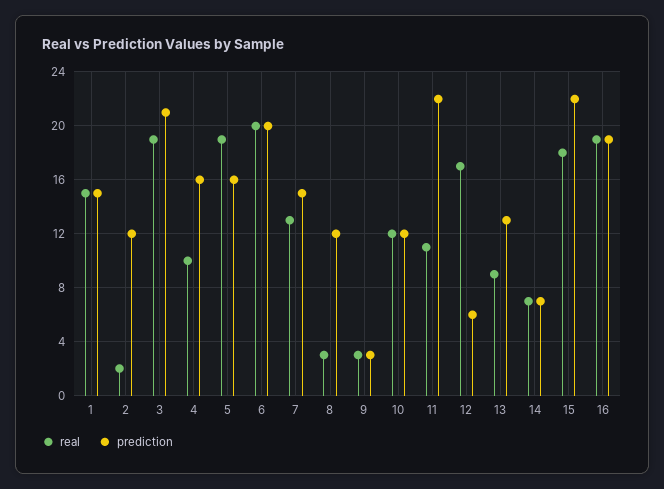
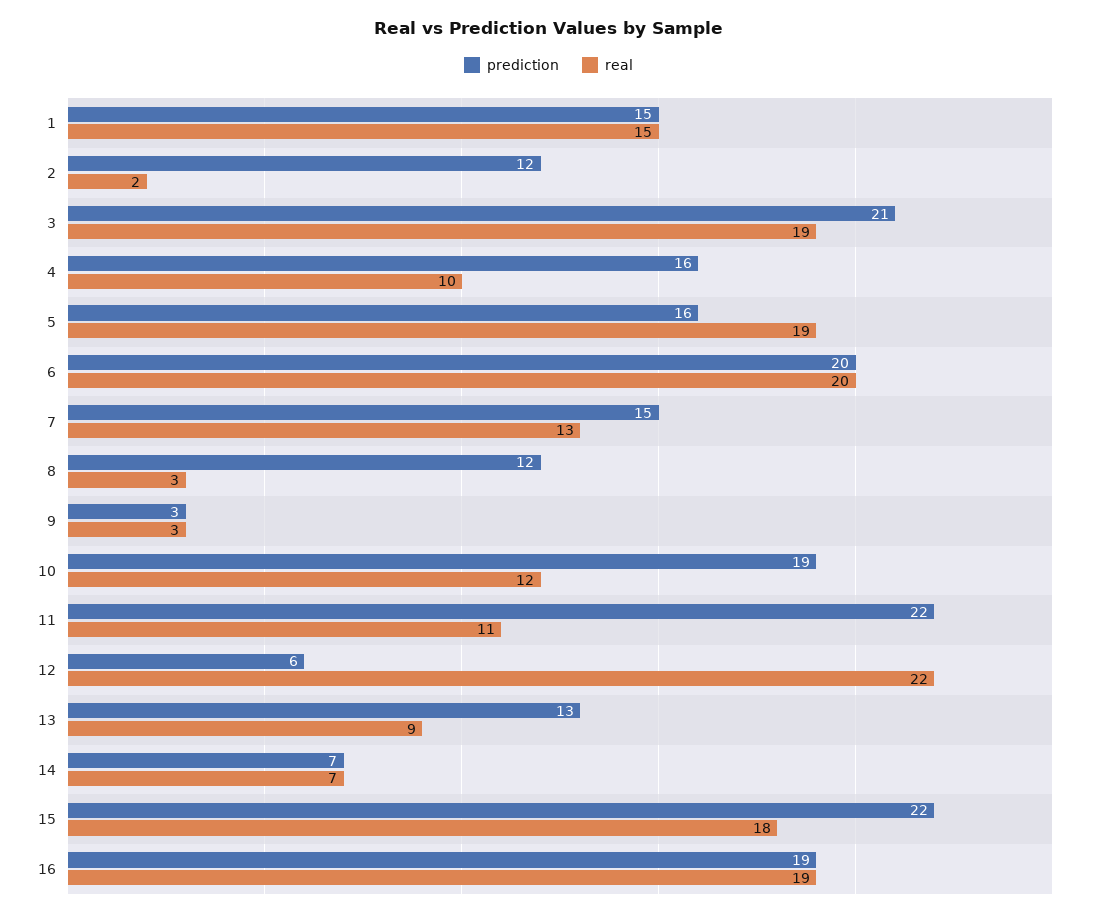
prediction, 10: 12 -> 19
real, 12: 17 -> 22

